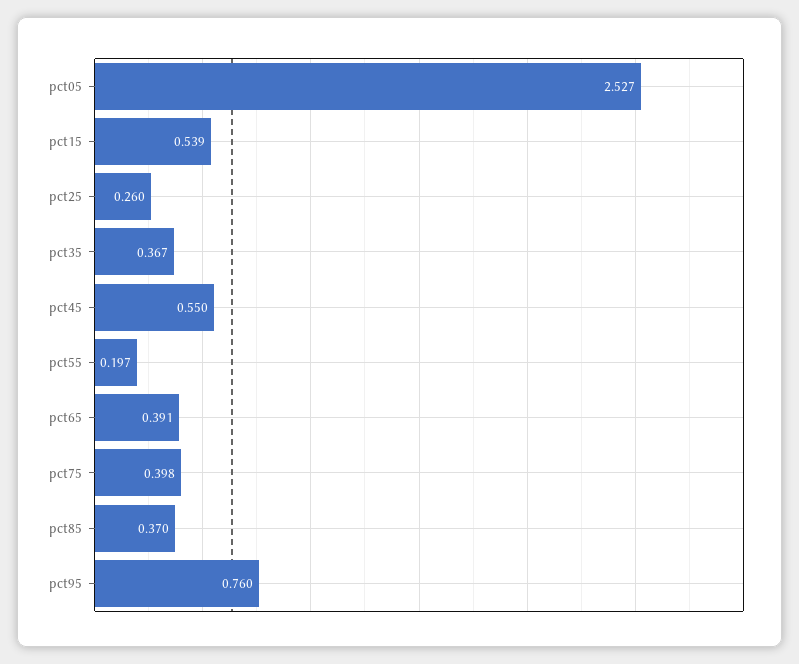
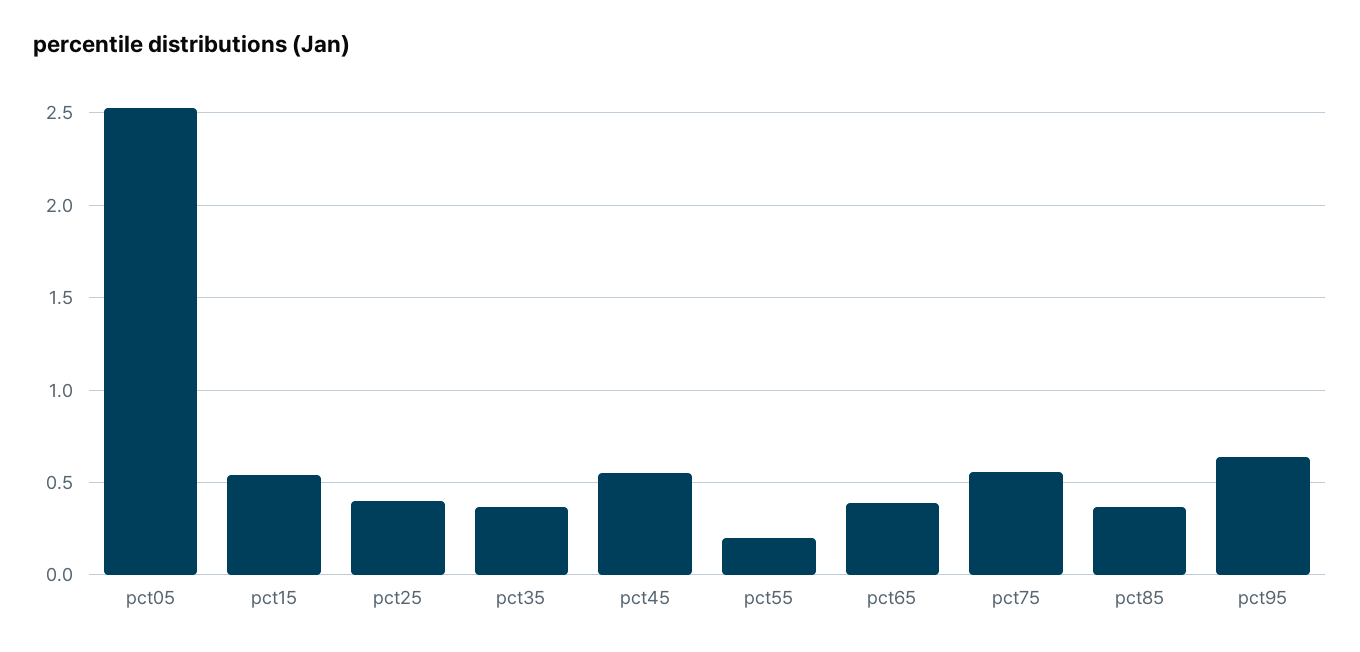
pct25: 0.26 -> 0.4
pct75: 0.398 -> 0.55
pct95: 0.76 -> 0.65

